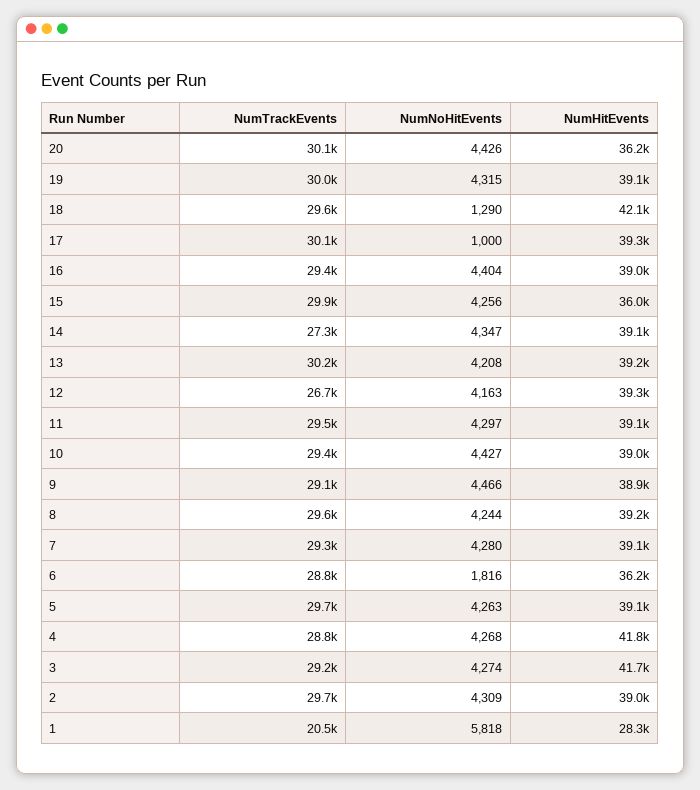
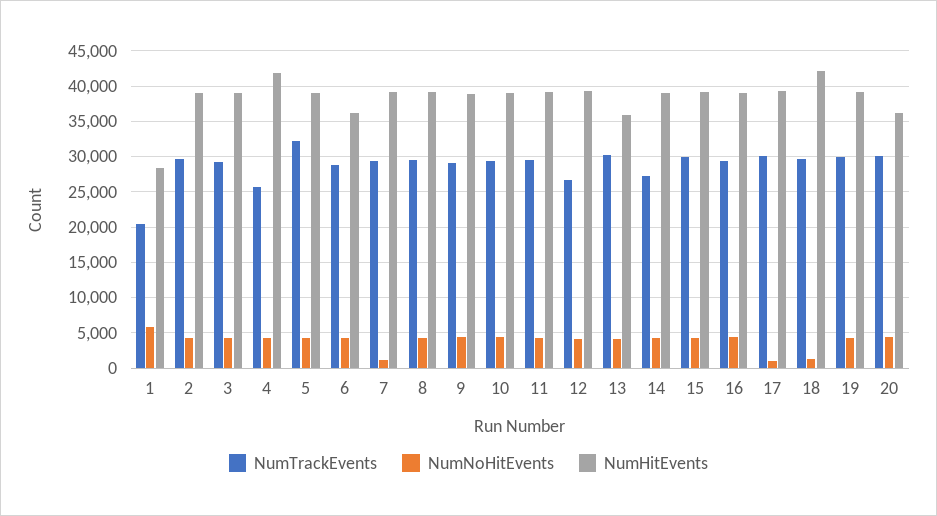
NumHitEvents, 15: 36000 -> 39000
NumHitEvents, 13: 39200 -> 36000
NumNoHitEvents, 7: 4280 -> 1000
NumNoHitEvents, 6: 1816 -> 4000
NumTrackEvents, 5: 29700 -> 32000
NumTrackEvents, 4: 28800 -> 26000
NumHitEvents, 3: 41700 -> 39000

